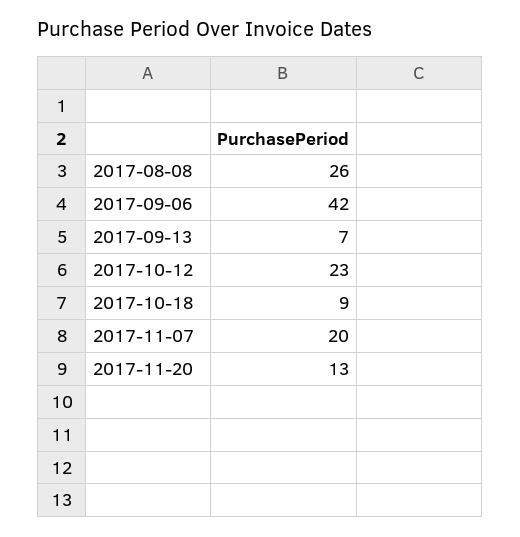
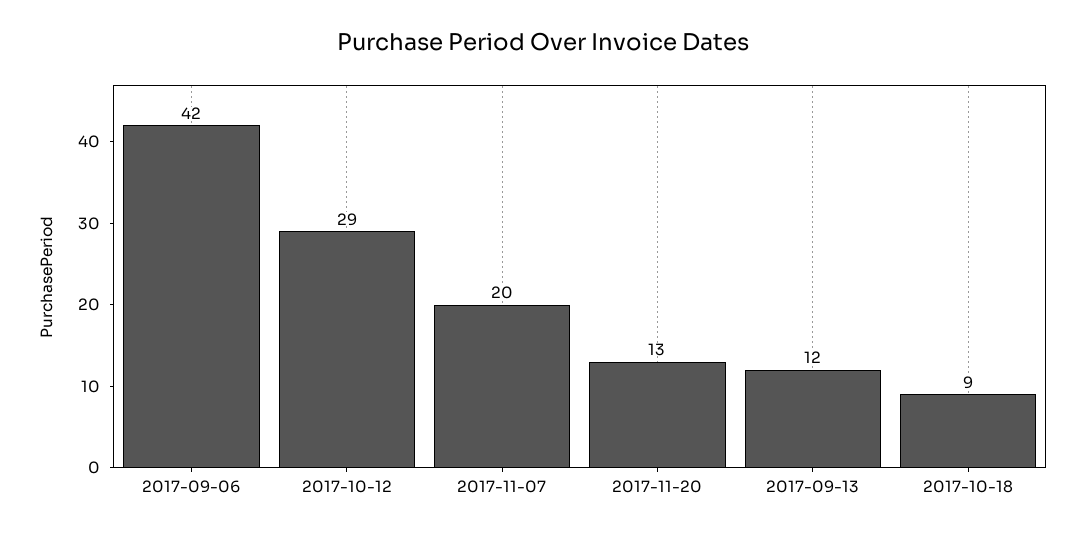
2017-08-08: 26 -> none
2017-09-13: 7 -> 12
2017-10-12: 23 -> 29

